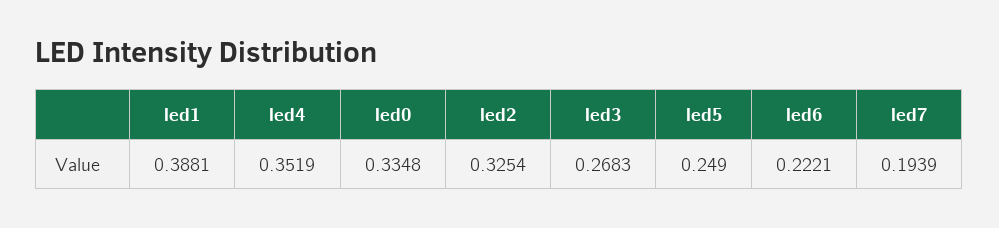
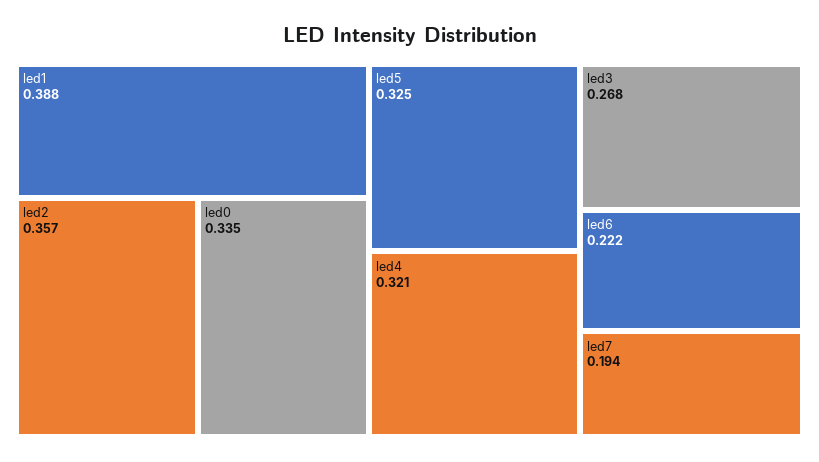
led4: 0.3519 -> 0.321
led2: 0.3254 -> 0.357
led5: 0.249 -> 0.325

